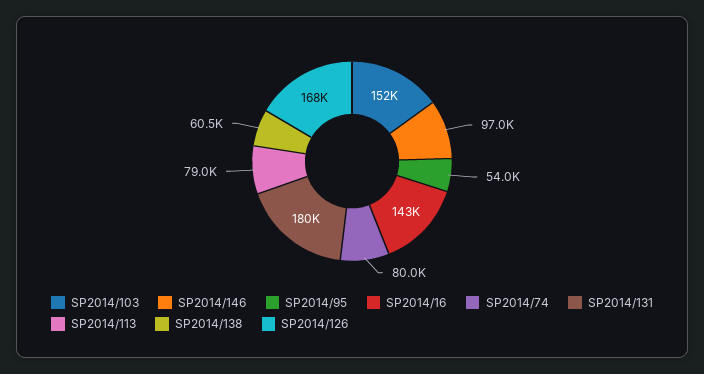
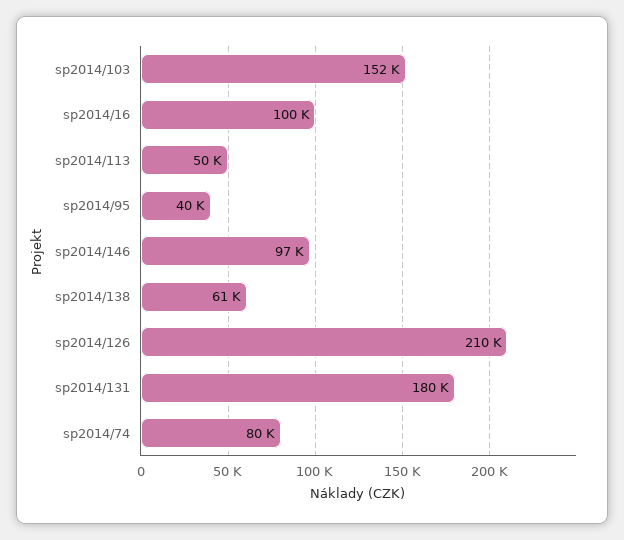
SP2014/95: 54000 -> 40000
SP2014/16: 143000 -> 100000
SP2014/113: 79000 -> 50000
SP2014/126: 168000 -> 210000

